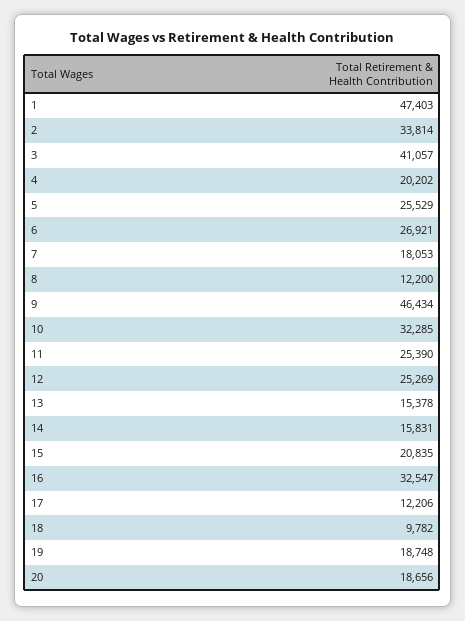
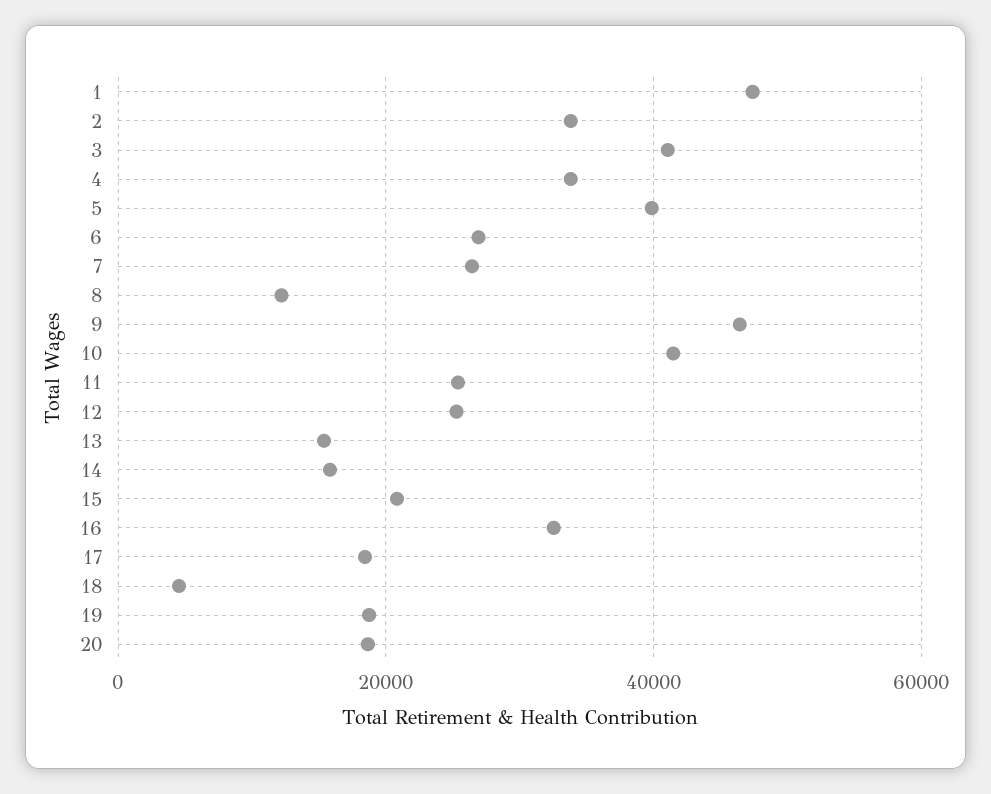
4: 20202 -> 34000
5: 25529 -> 40000
7: 18053 -> 26000
10: 32285 -> 42000
17: 12206 -> 18000
18: 9782 -> 4000

